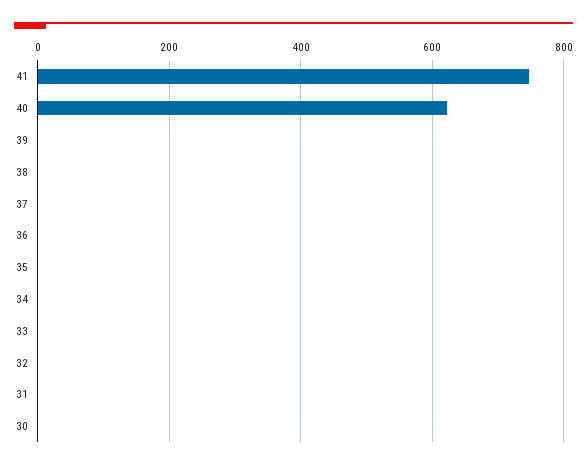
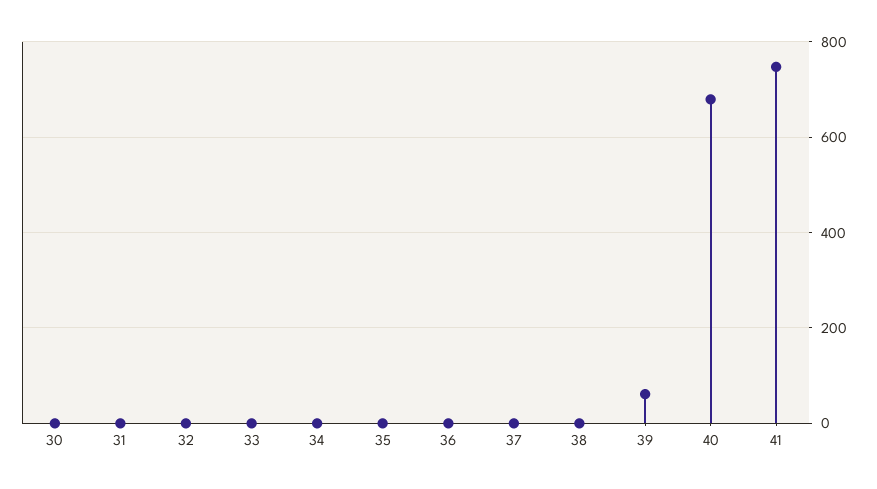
40: 620 -> 680
39: 0 -> 60

